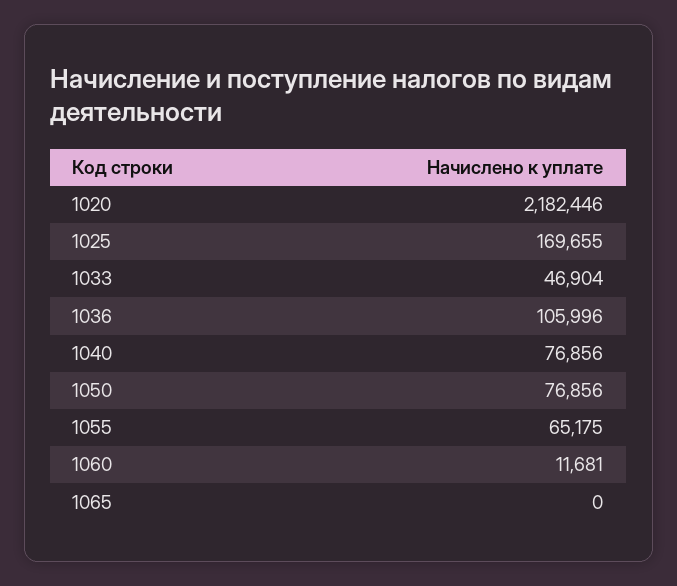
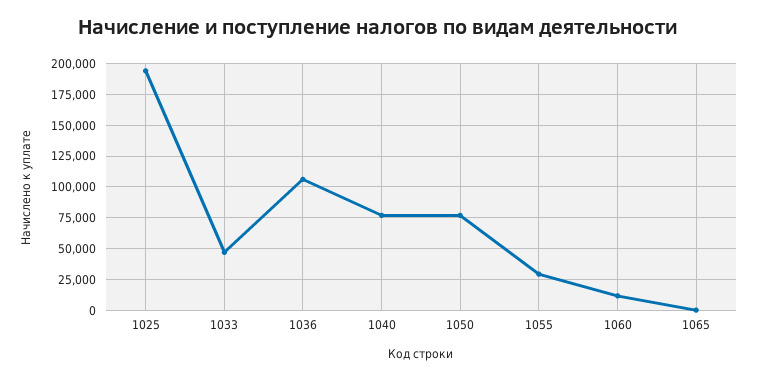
1020: 2182446 -> none
1025: 169655 -> 195000
1055: 65175 -> 30000

